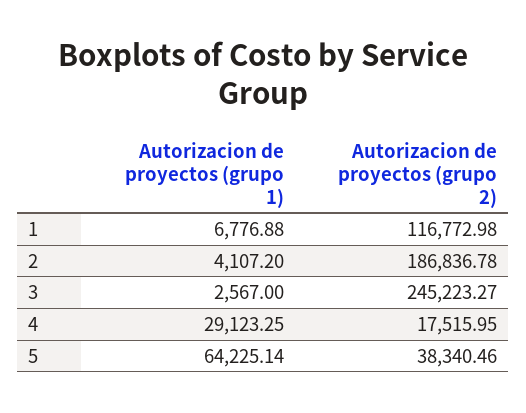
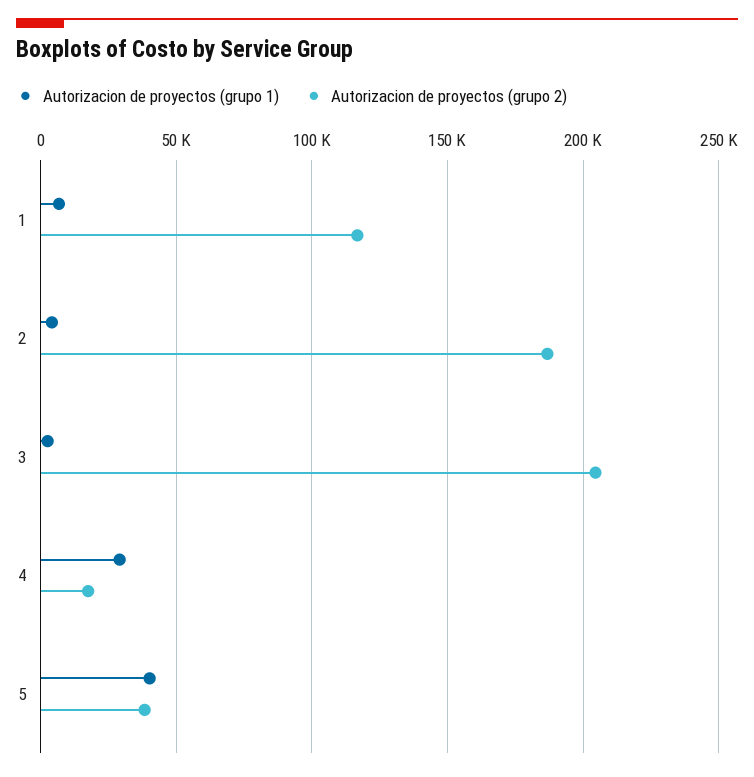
Autorizacion de proyectos (grupo 2), 3: 245223.27 -> 205000
Autorizacion de proyectos (grupo 1), 5: 64225.14 -> 40000

